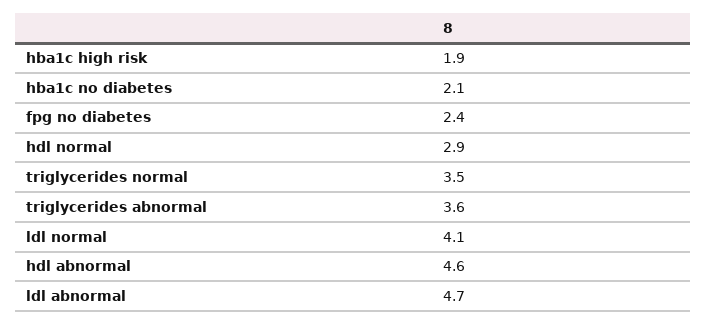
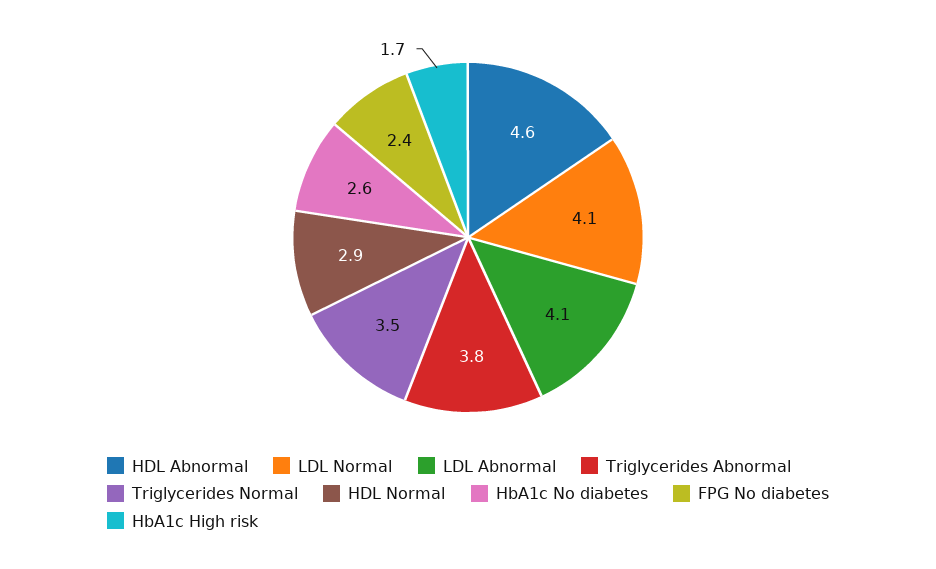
hba1c high risk: 1.9 -> 1.7
hba1c no diabetes: 2.1 -> 2.6
triglycerides abnormal: 3.6 -> 3.8
ldl abnormal: 4.7 -> 4.1

